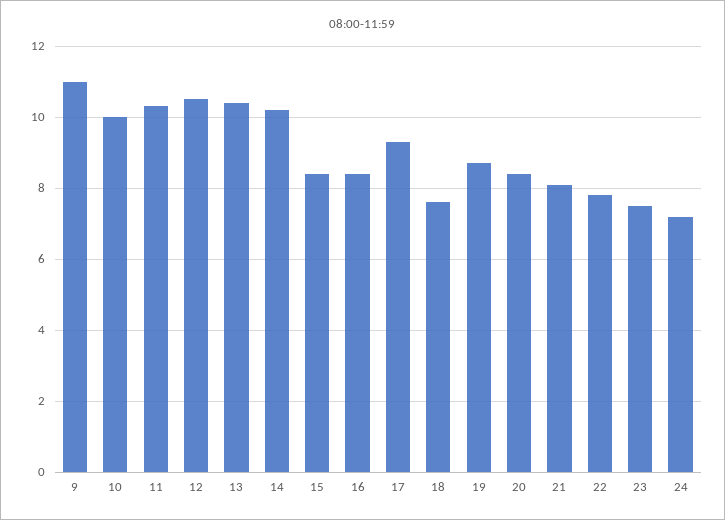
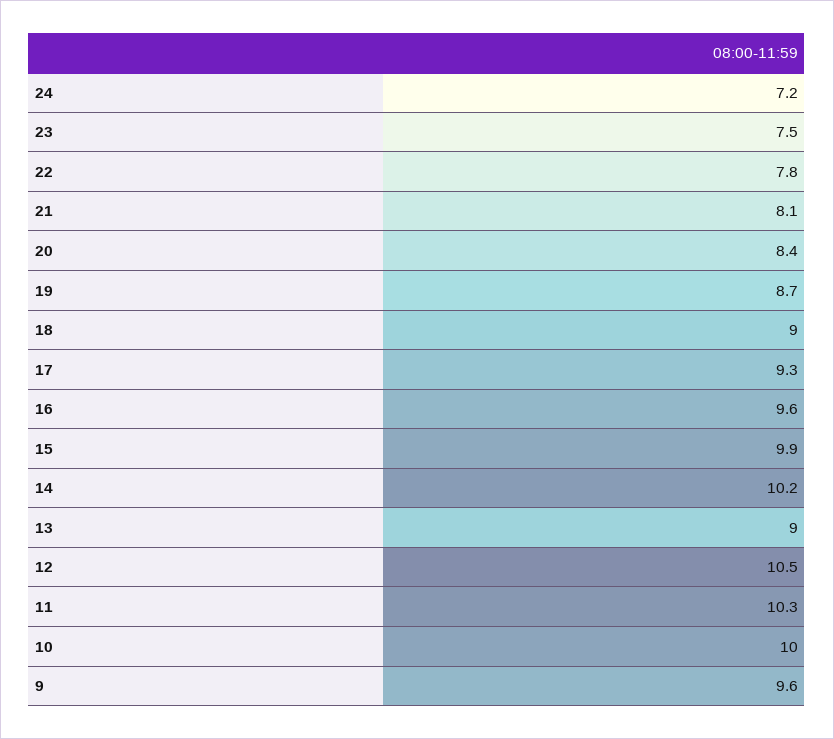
9: 11 -> 9.6
13: 10.5 -> 9
15: 8.5 -> 9.9
16: 8.5 -> 9.6
18: 7.5 -> 9

